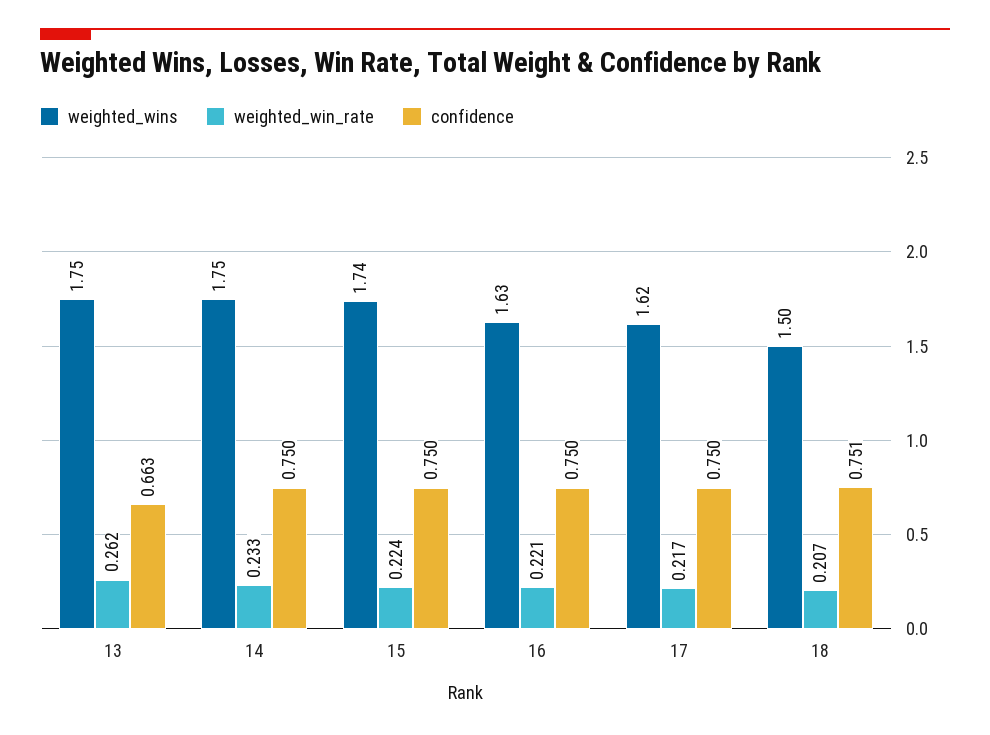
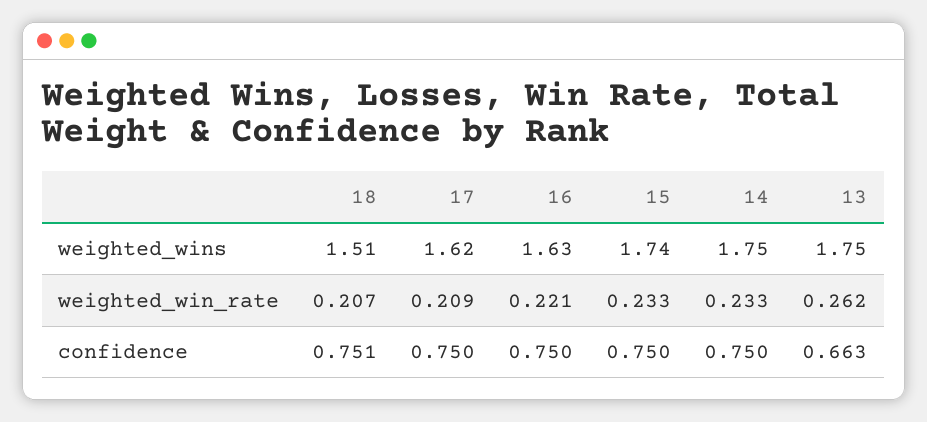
weighted_win_rate, 15: 0.224 -> 0.233
weighted_win_rate, 17: 0.217 -> 0.209
weighted_wins, 18: 1.5 -> 1.51

